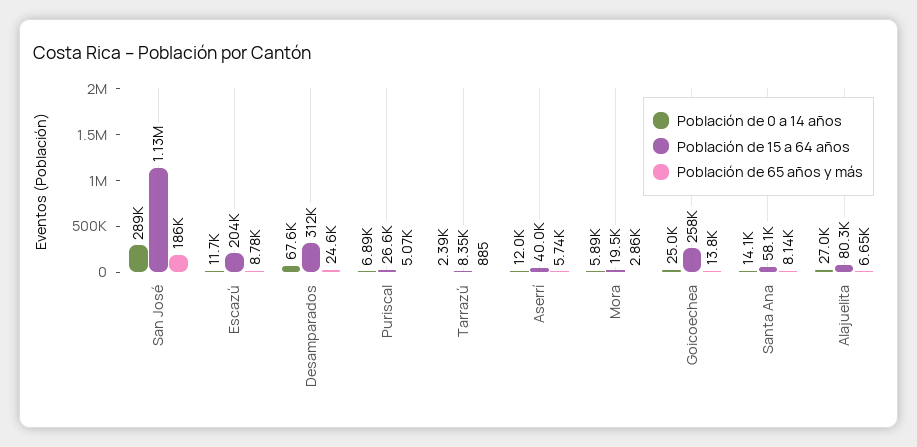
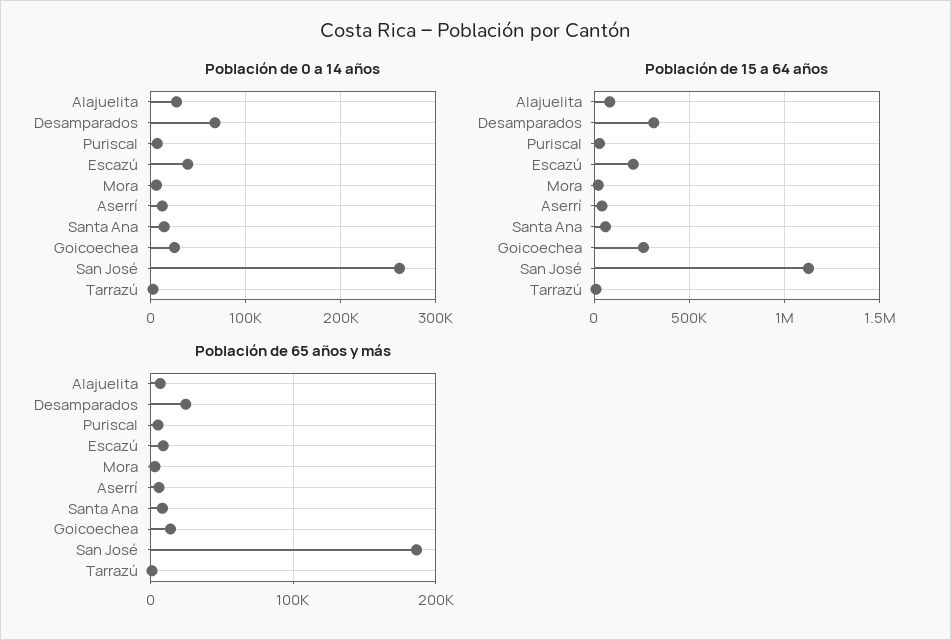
Población de 0 a 14 años, San José: 289000 -> 260000
Población de 0 a 14 años, Escazú: 11700 -> 40000

